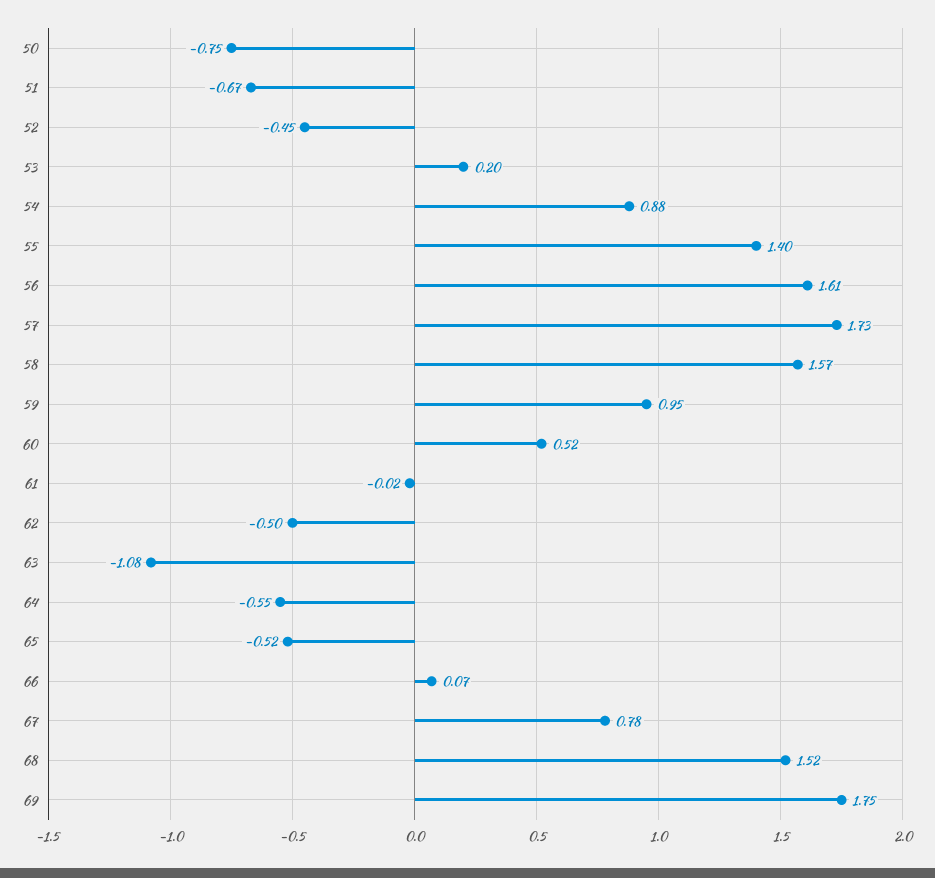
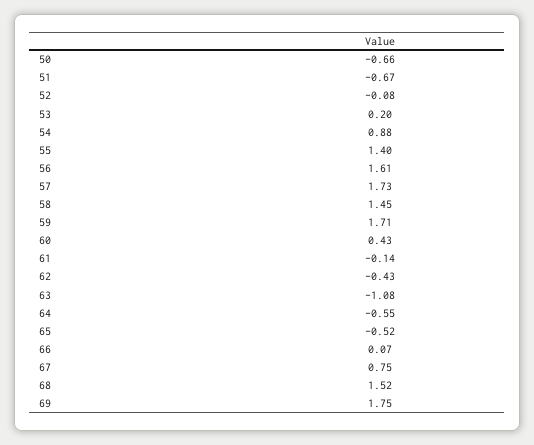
50: -0.75 -> -0.66
52: -0.45 -> -0.08
58: 1.57 -> 1.45
59: 0.95 -> 1.71
60: 0.52 -> 0.43
61: -0.02 -> -0.14
62: -0.5 -> -0.43
67: 0.78 -> 0.75

